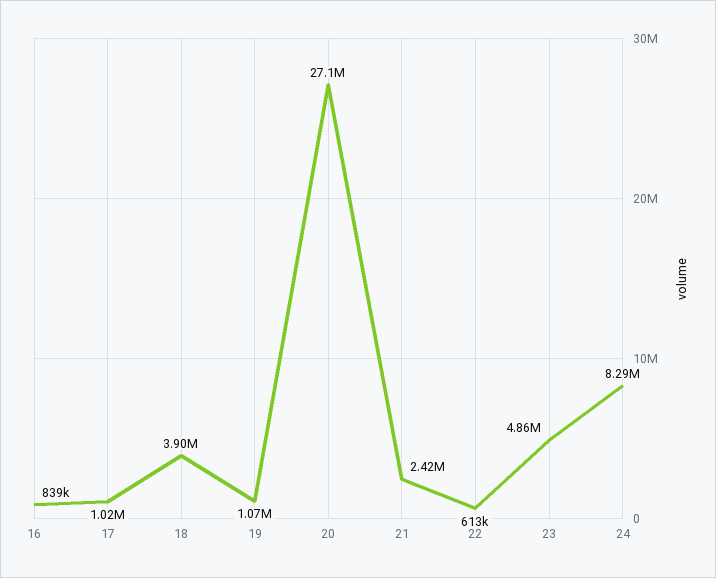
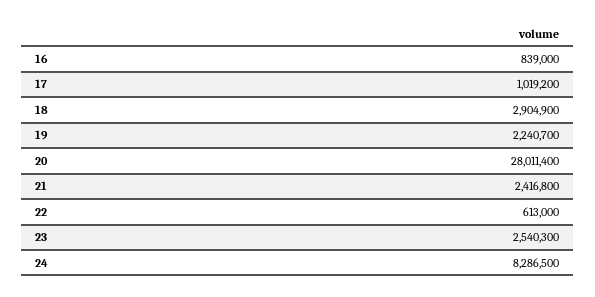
18: 3900000 -> 2904900
19: 1070000 -> 2240700
20: 27100000 -> 28011400
23: 4860000 -> 2540300

